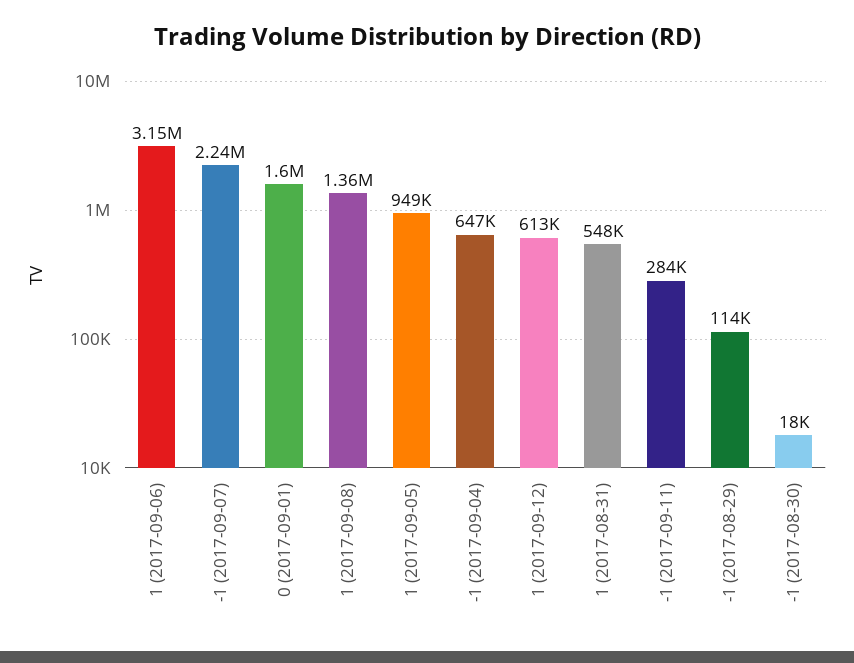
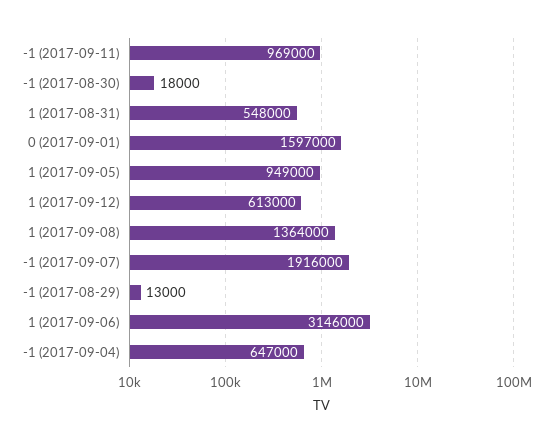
-1 (2017-09-07): 2240000 -> 1916000
-1 (2017-09-11): 284000 -> 969000
-1 (2017-08-29): 114000 -> 13000

